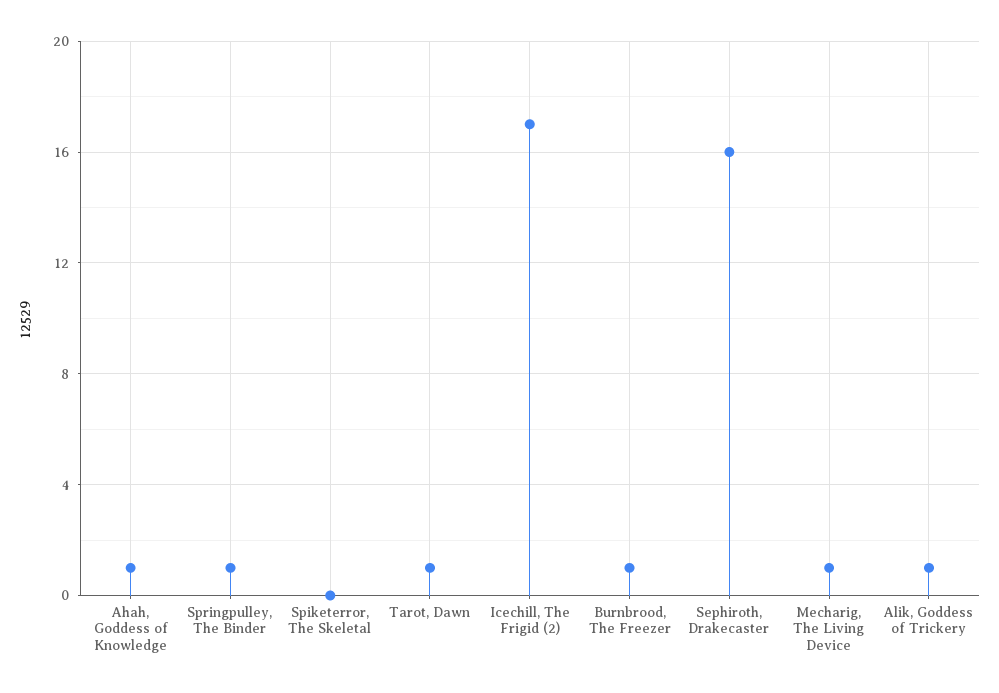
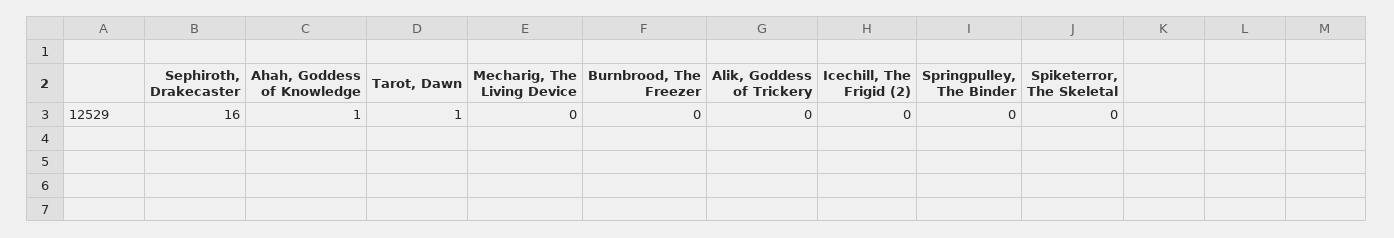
Springpulley, The Binder: 1 -> 0
Icechill, The Frigid (2): 17 -> 0
Burnbrood, The Freezer: 1 -> 0
Mecharig, The Living Device: 1 -> 0
Alik, Goddess of Trickery: 1 -> 0

